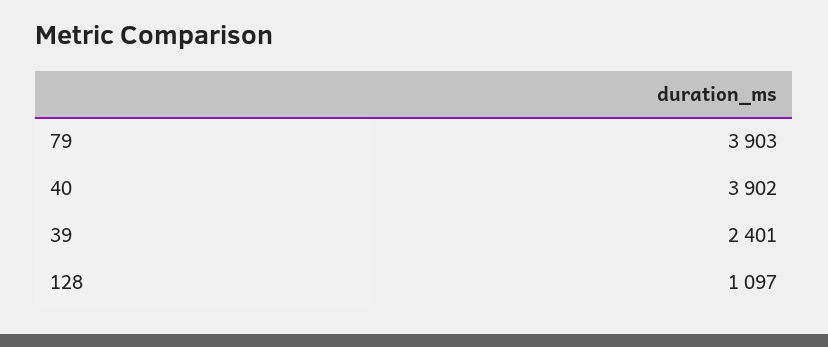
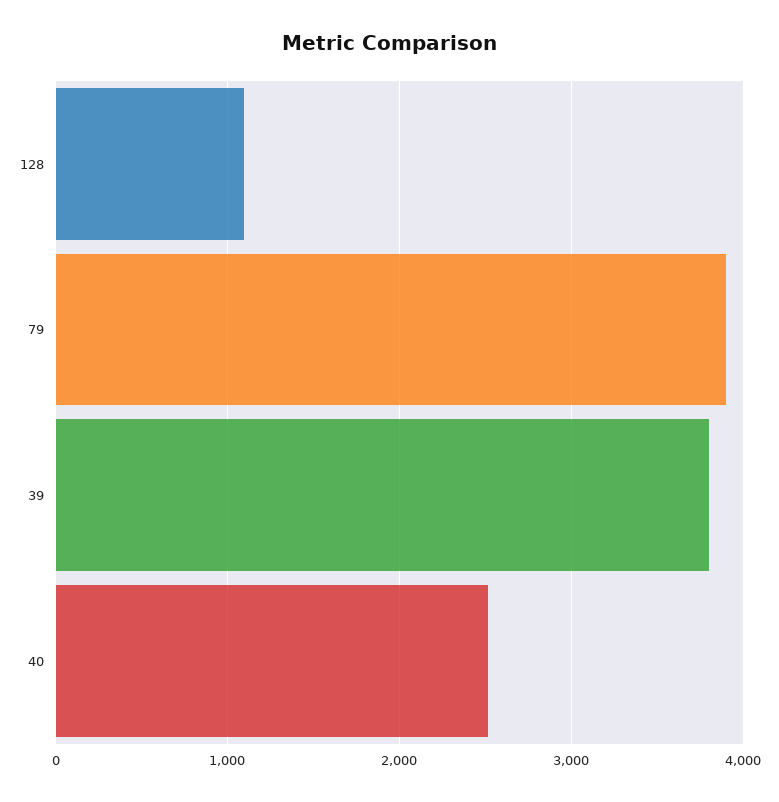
40: 3902 -> 2500
39: 2401 -> 3800

